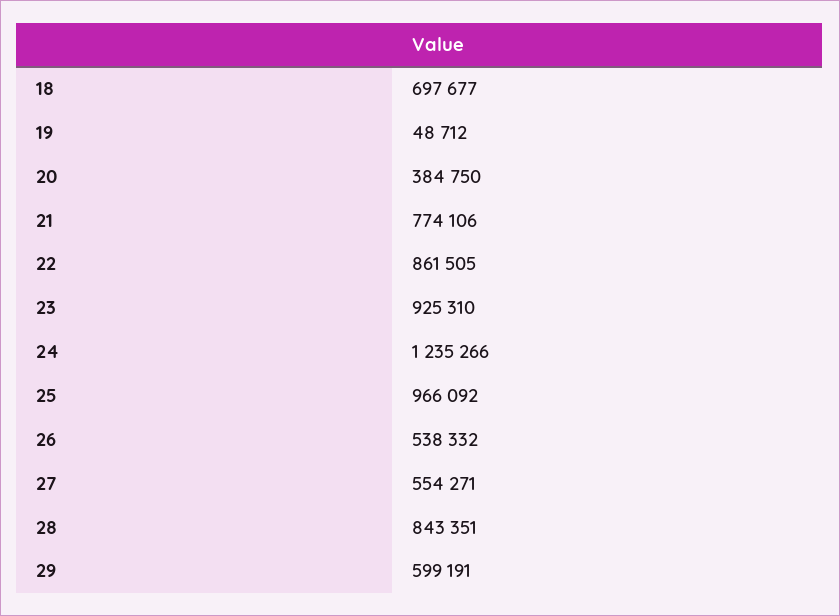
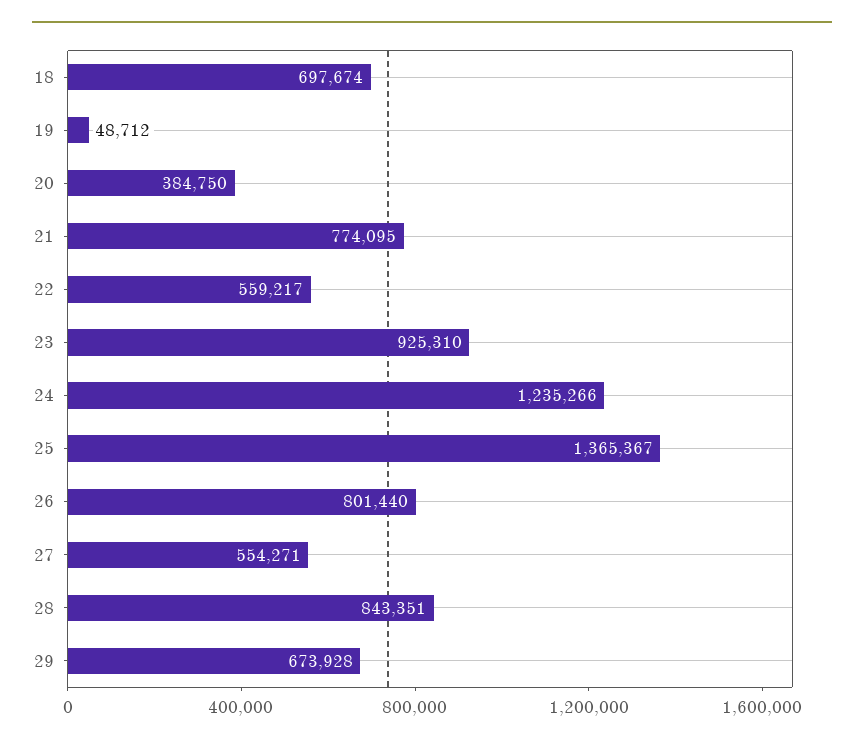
18: 697677 -> 697674
21: 774106 -> 774095
22: 861505 -> 559217
25: 966092 -> 1365367
26: 538332 -> 801440
29: 599191 -> 673928

